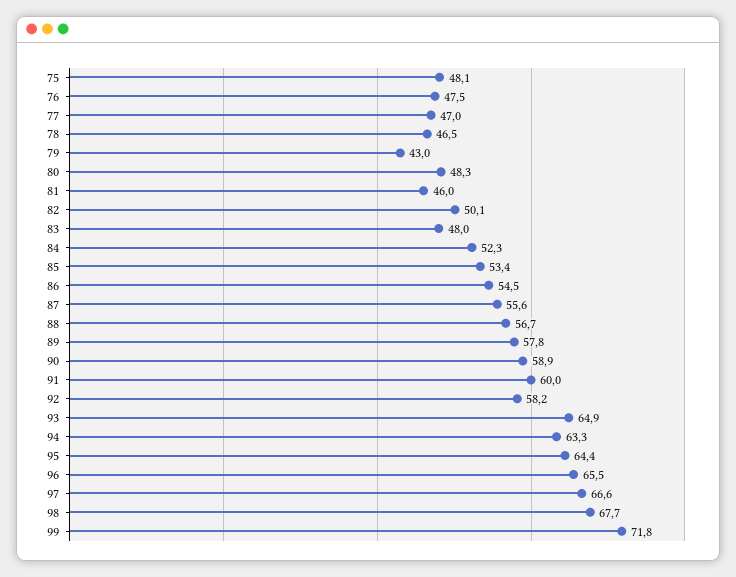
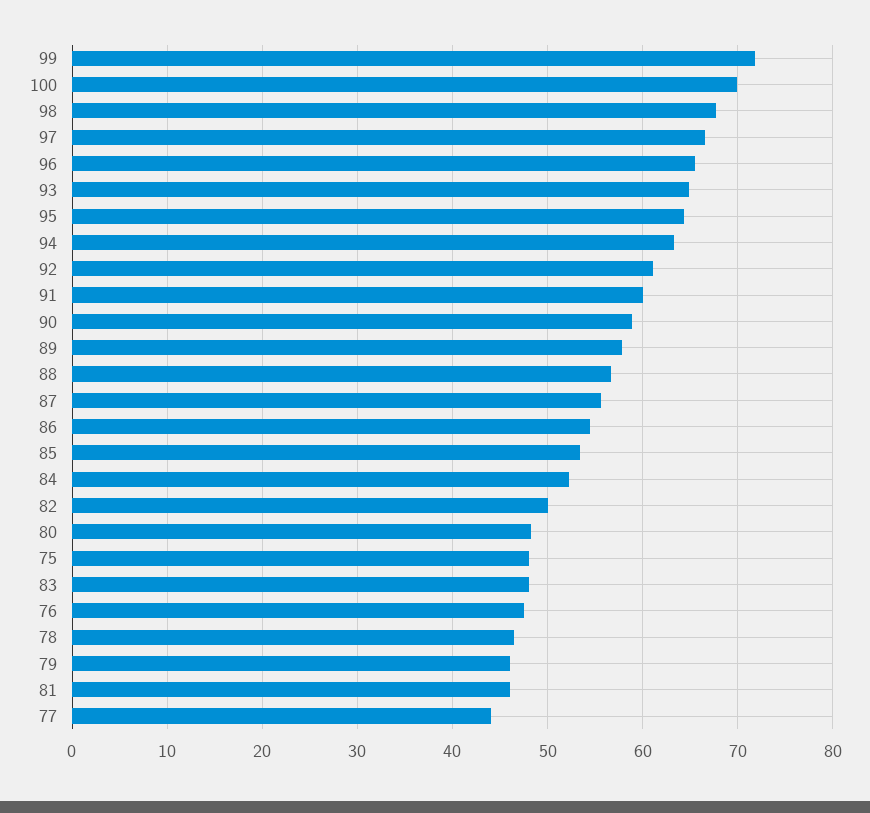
77: 47 -> 44
79: 43 -> 46
92: 58.2 -> 61
100: none -> 70

